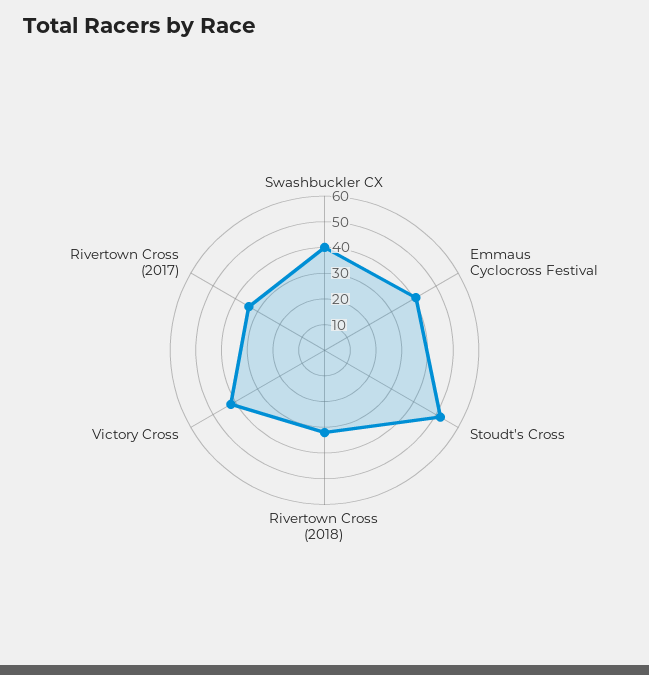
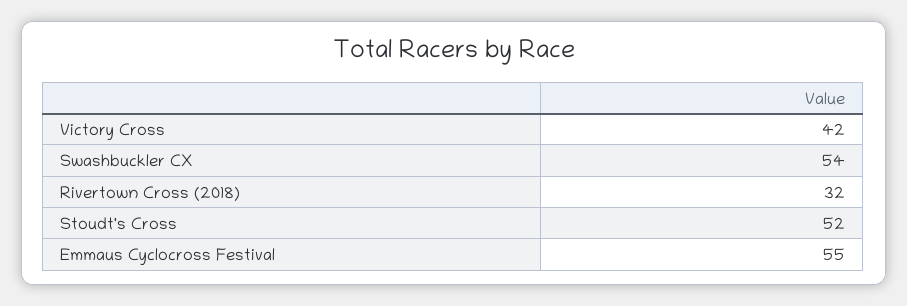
Swashbuckler CX: 40 -> 54
Emmaus Cyclocross Festival: 40 -> 55
Rivertown Cross (2017): 35 -> none

